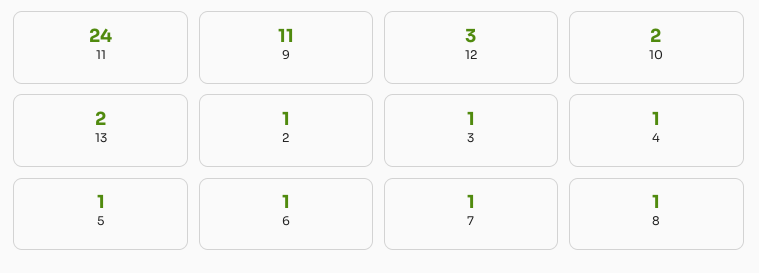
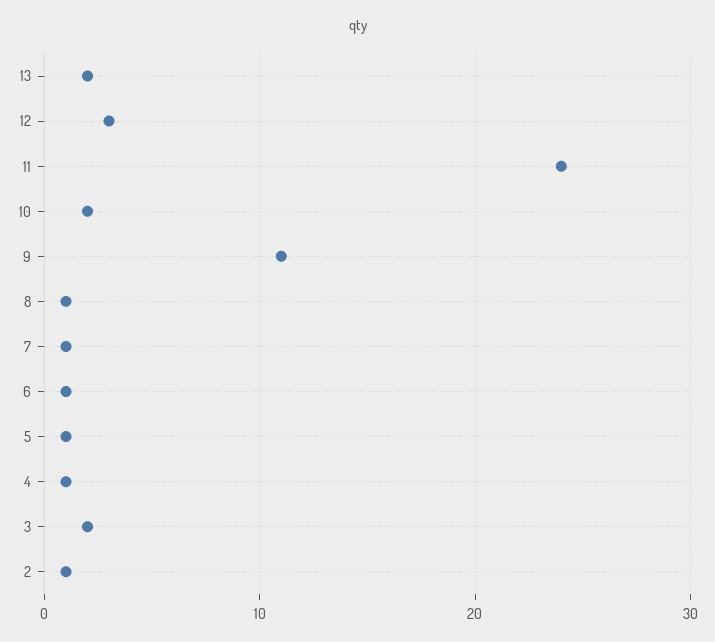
3: 1 -> 2

